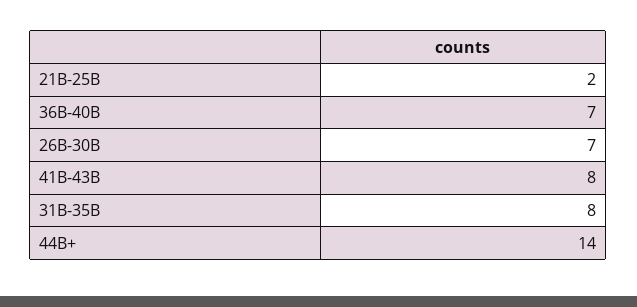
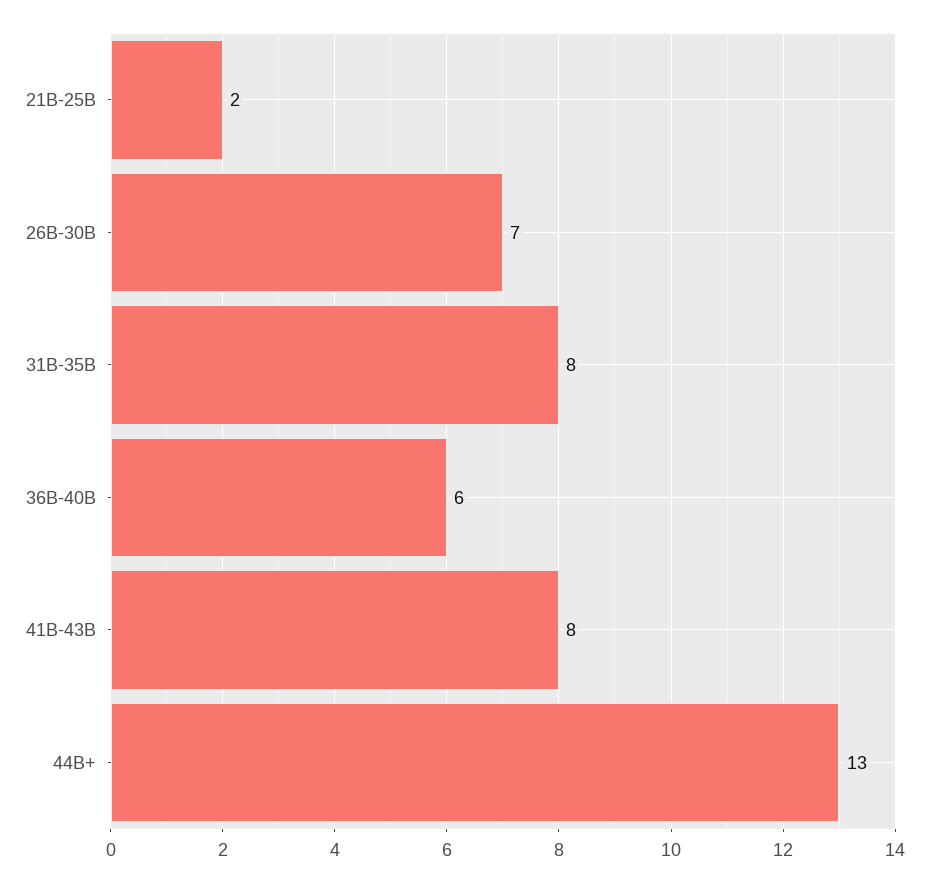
36B-40B: 7 -> 6
44B+: 14 -> 13

